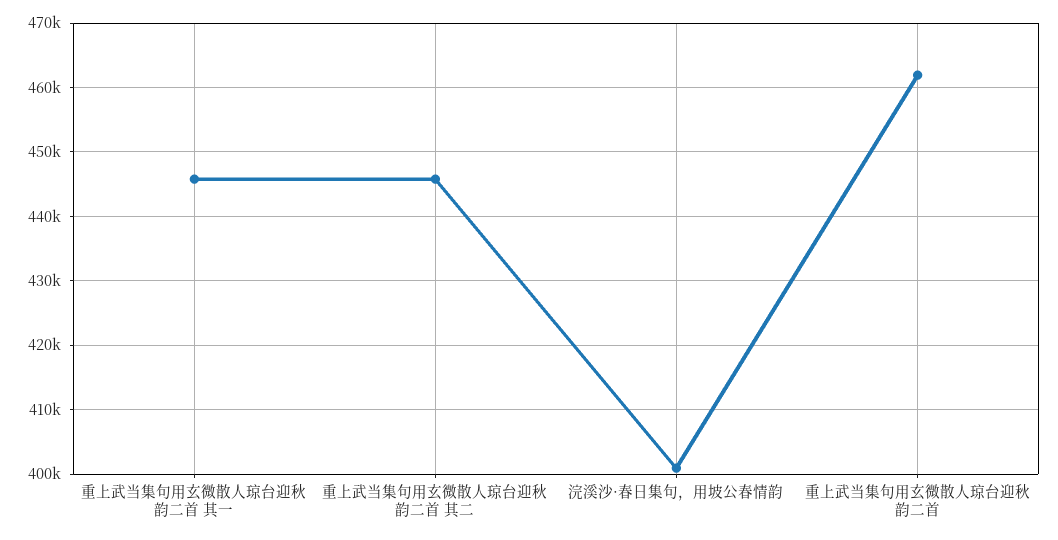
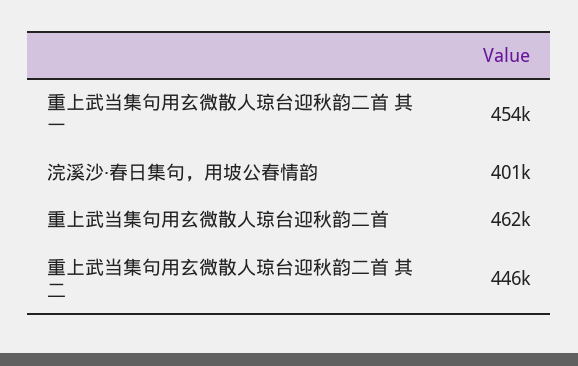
重上武当集句用玄微散人琼台迎秋韵二首 其一: 446000 -> 454000

